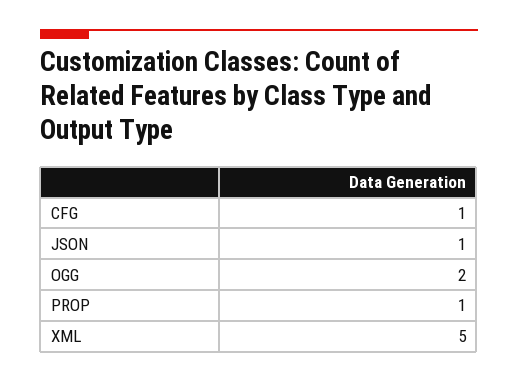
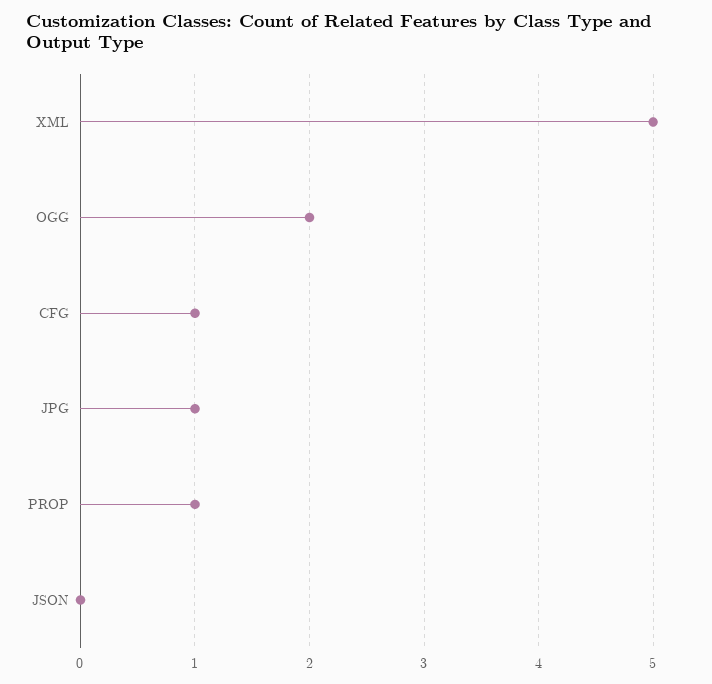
JSON: 1 -> 0
JPG: none -> 1

